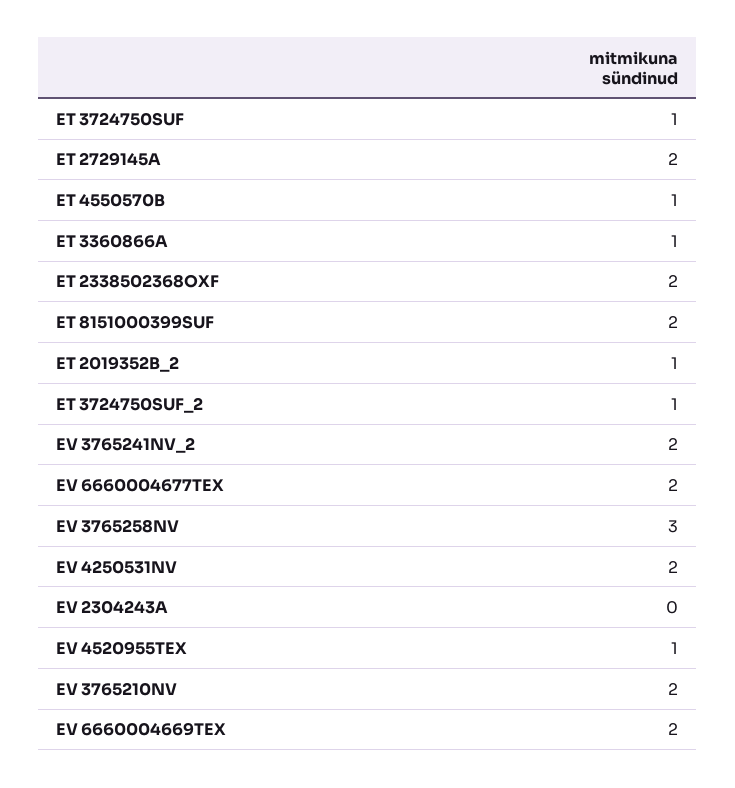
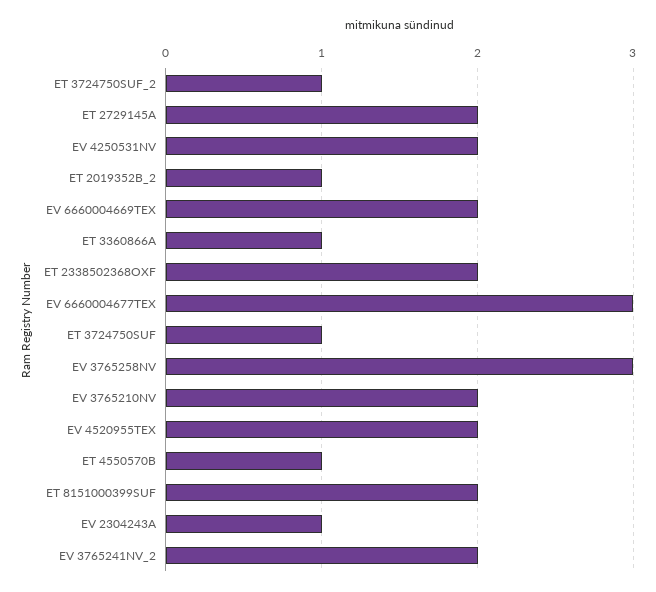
EV 6660004677TEX: 2 -> 3
EV 2304243A: 0 -> 1
EV 4520955TEX: 1 -> 2

